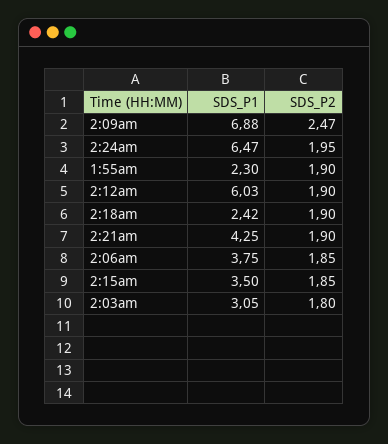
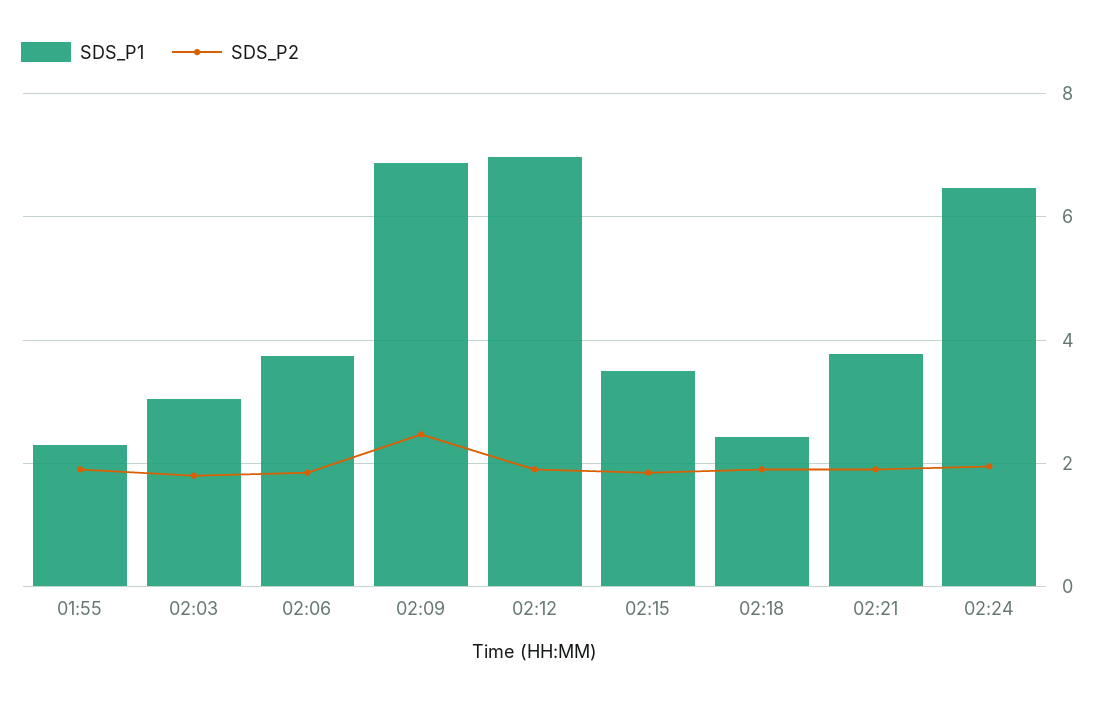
SDS_P1, 2:12am: 6.03 -> 7
SDS_P1, 2:21am: 4.25 -> 3.8

